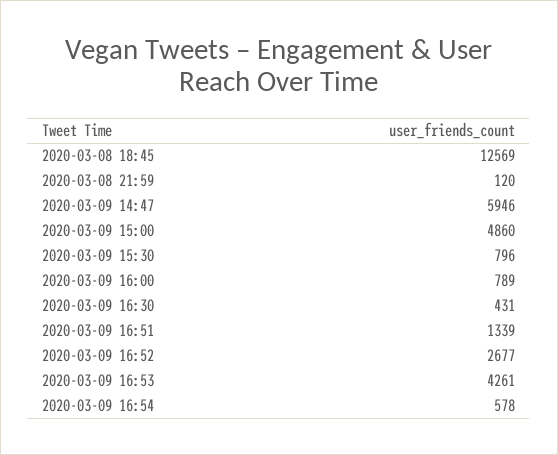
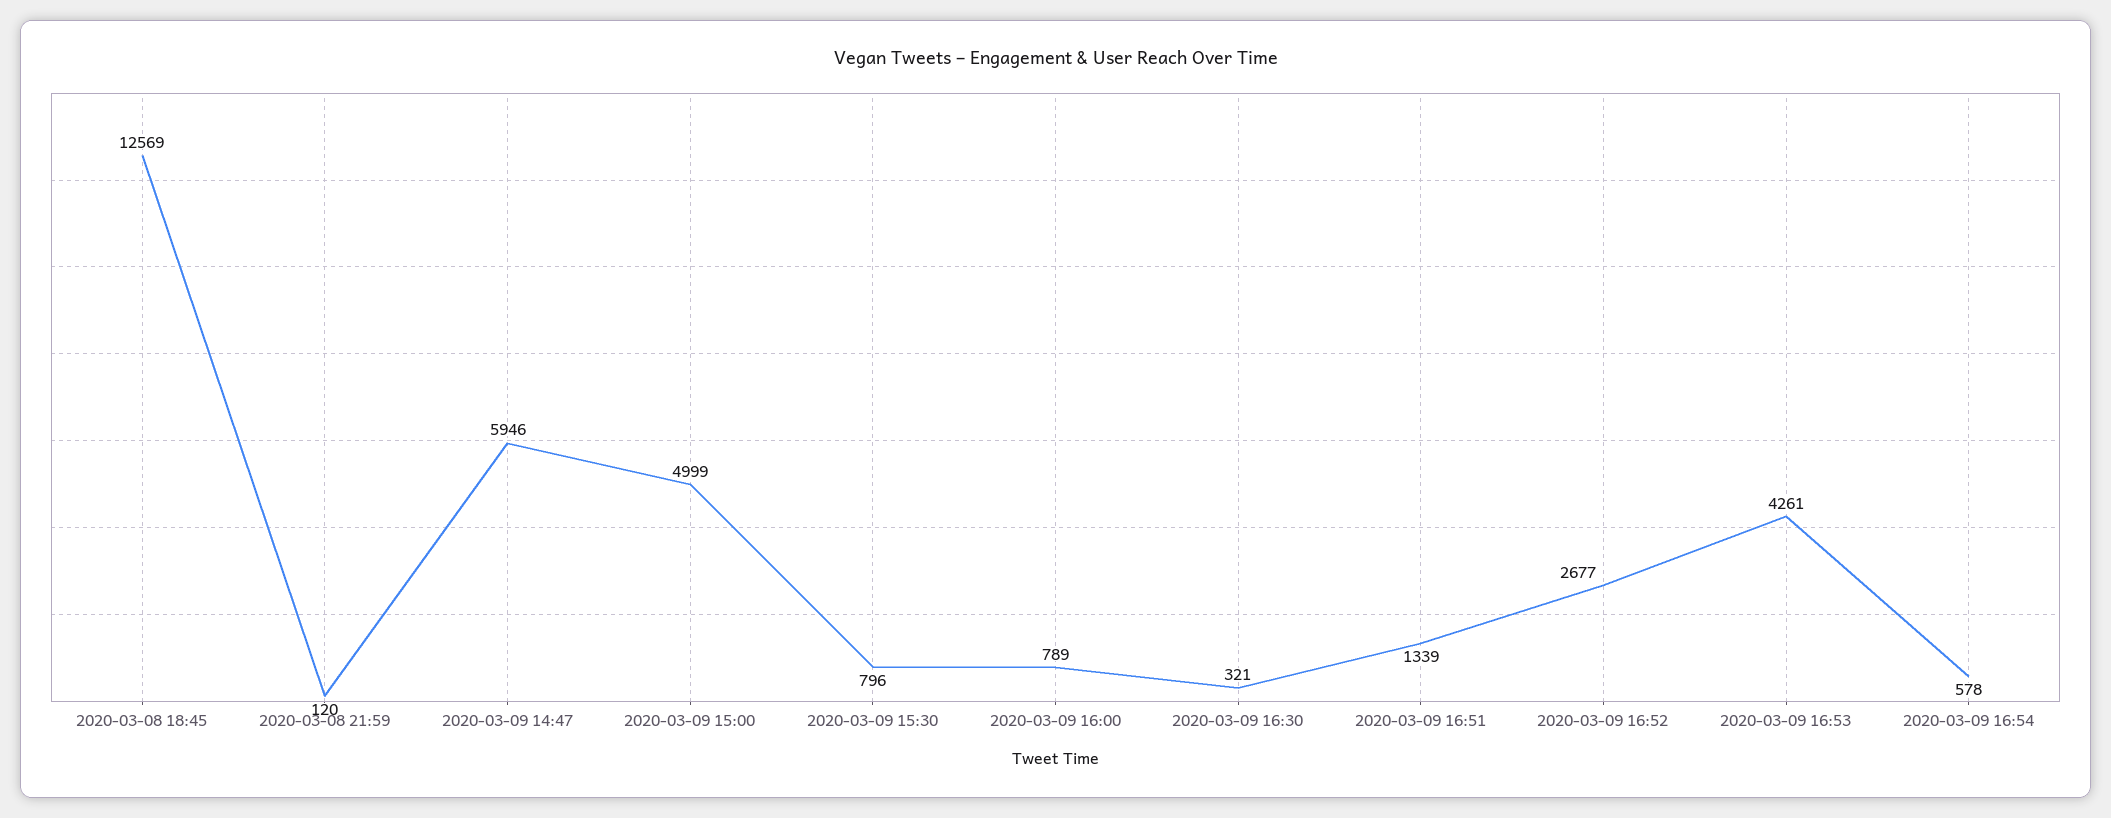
2020-03-09 15:00: 4860 -> 4999
2020-03-09 16:30: 431 -> 321

